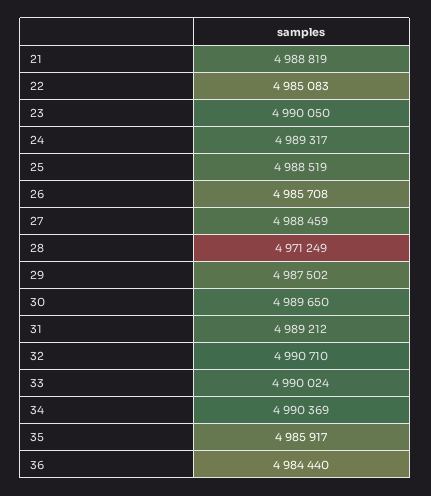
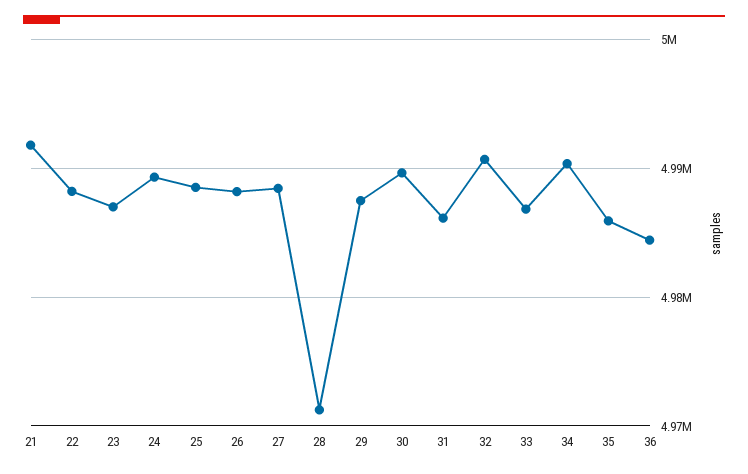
21: 4988819 -> 4992000
22: 4985083 -> 4988000
23: 4990050 -> 4987000
26: 4985708 -> 4988000
31: 4989212 -> 4986000
33: 4990024 -> 4987000

